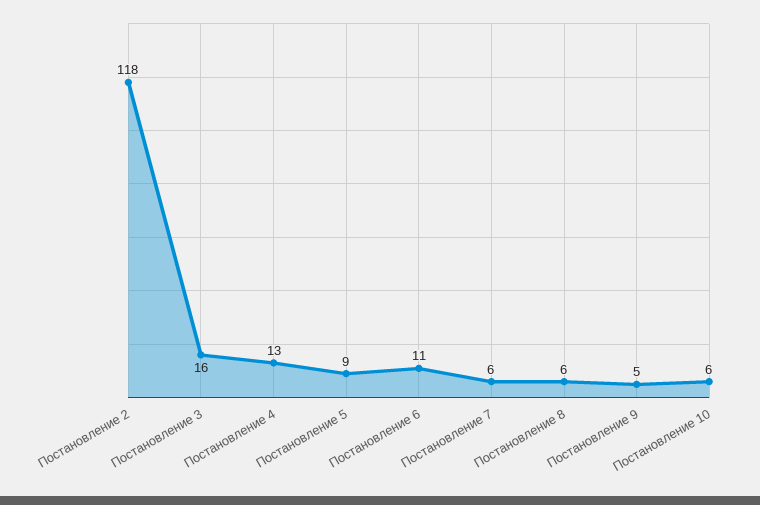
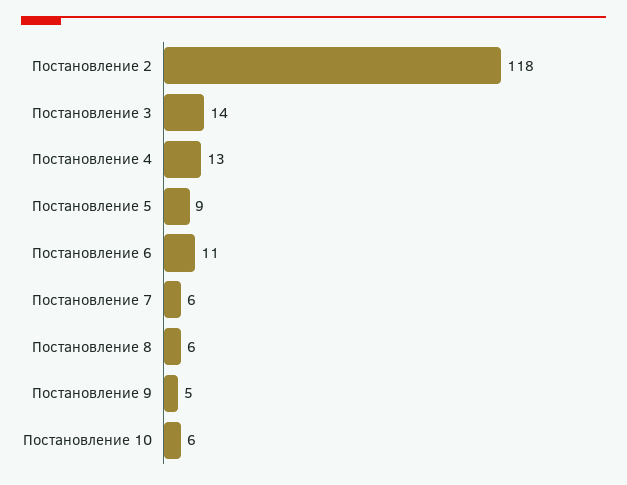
Постановление 3: 16 -> 14

